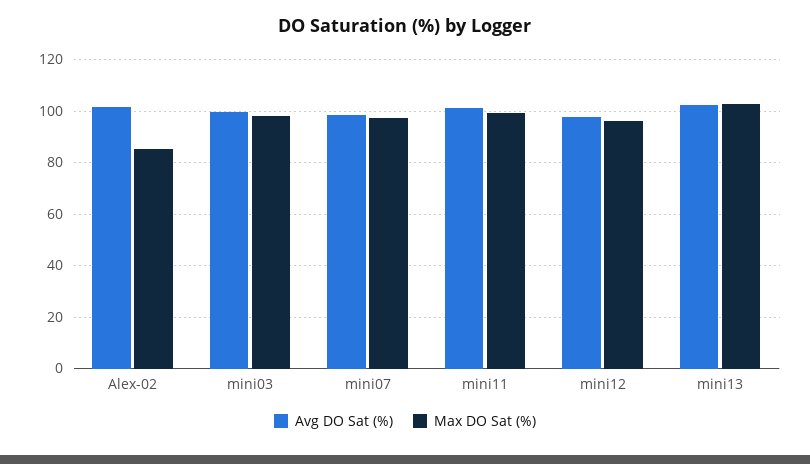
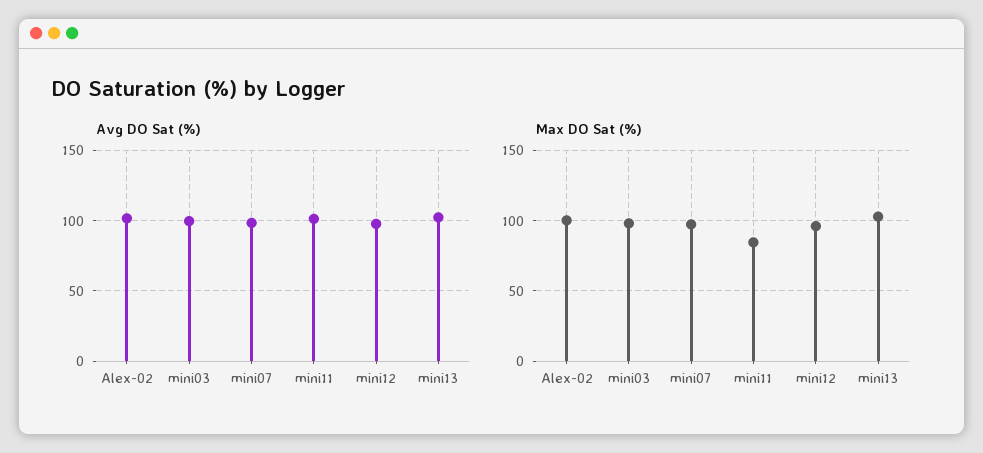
Max DO Sat (%), Alex-02: 85 -> 100
Max DO Sat (%), mini11: 100 -> 85

